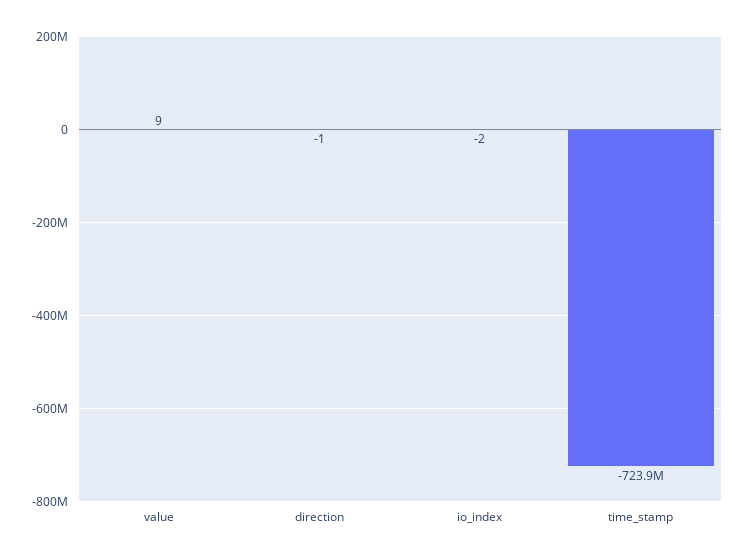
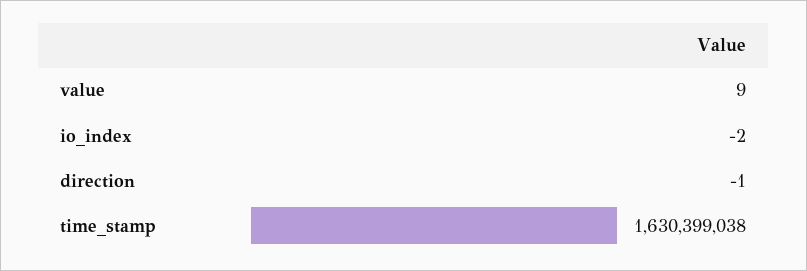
time_stamp: -723900000 -> 1630399038

